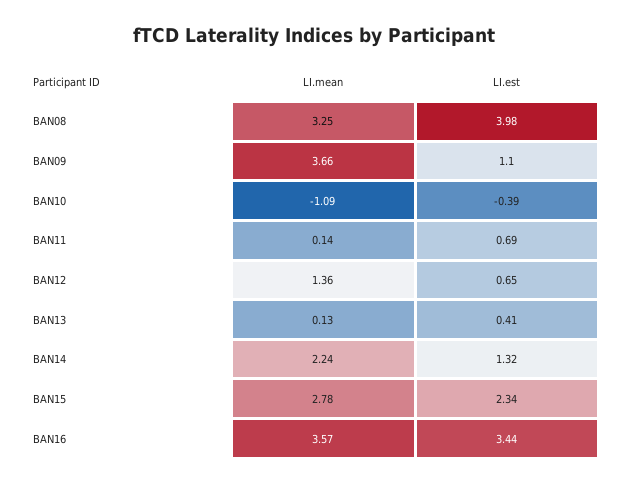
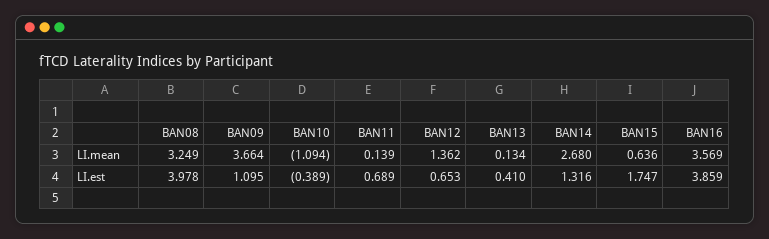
LI.mean, BAN14: 2.24 -> 2.68
LI.mean, BAN15: 2.78 -> 0.636
LI.est, BAN15: 2.34 -> 1.747
LI.est, BAN16: 3.44 -> 3.859

